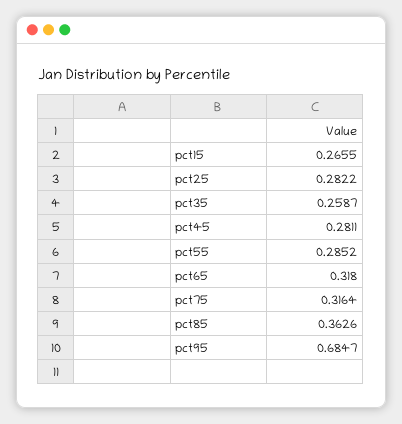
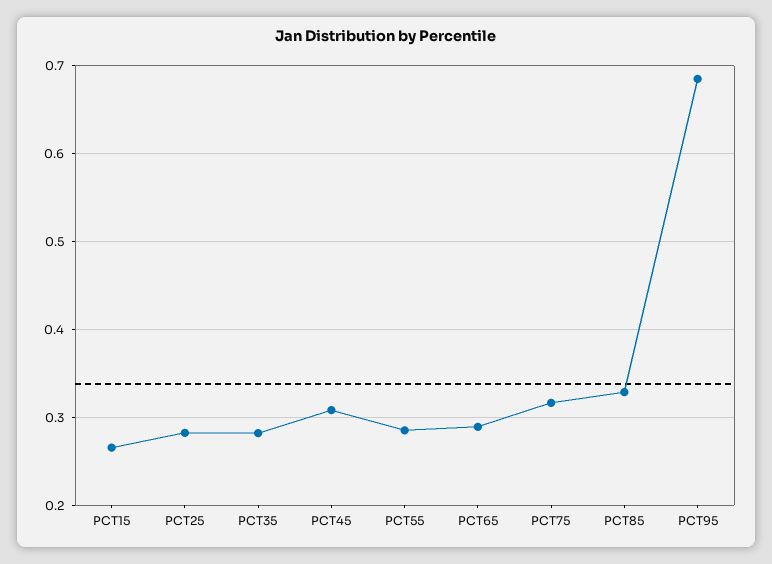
pct35: 0.2587 -> 0.28
pct45: 0.2811 -> 0.31
pct65: 0.318 -> 0.29
pct85: 0.3626 -> 0.33

